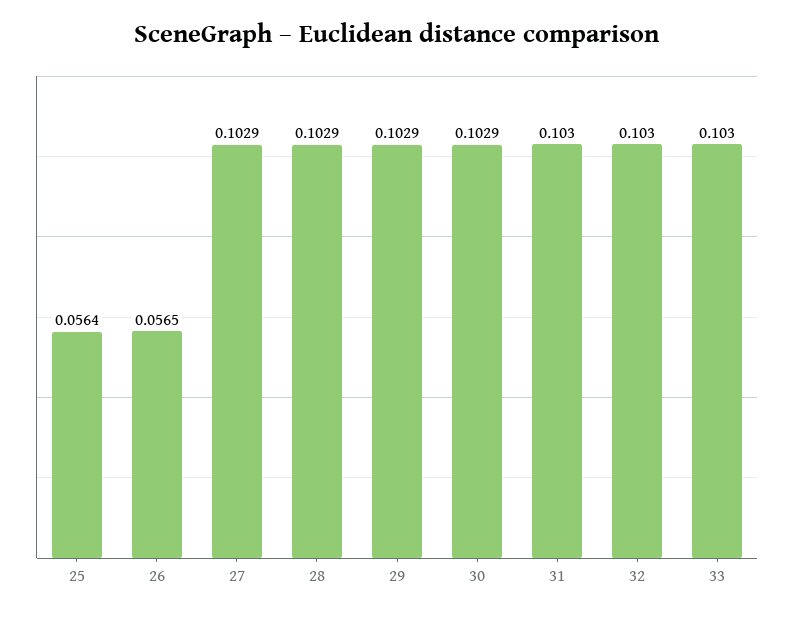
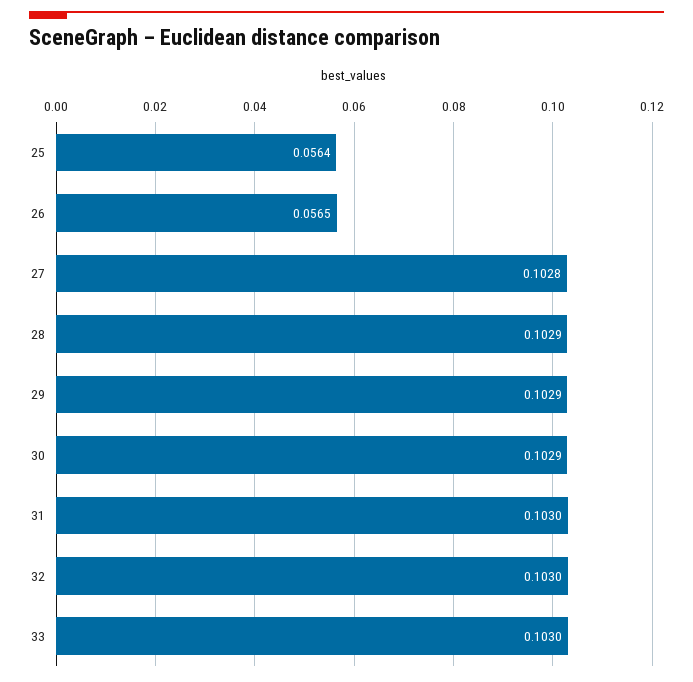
27: 0.1029 -> 0.1028

